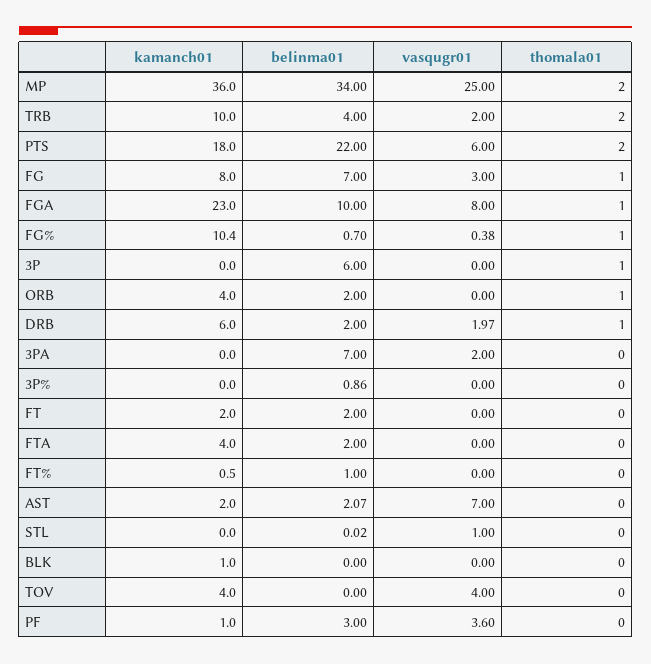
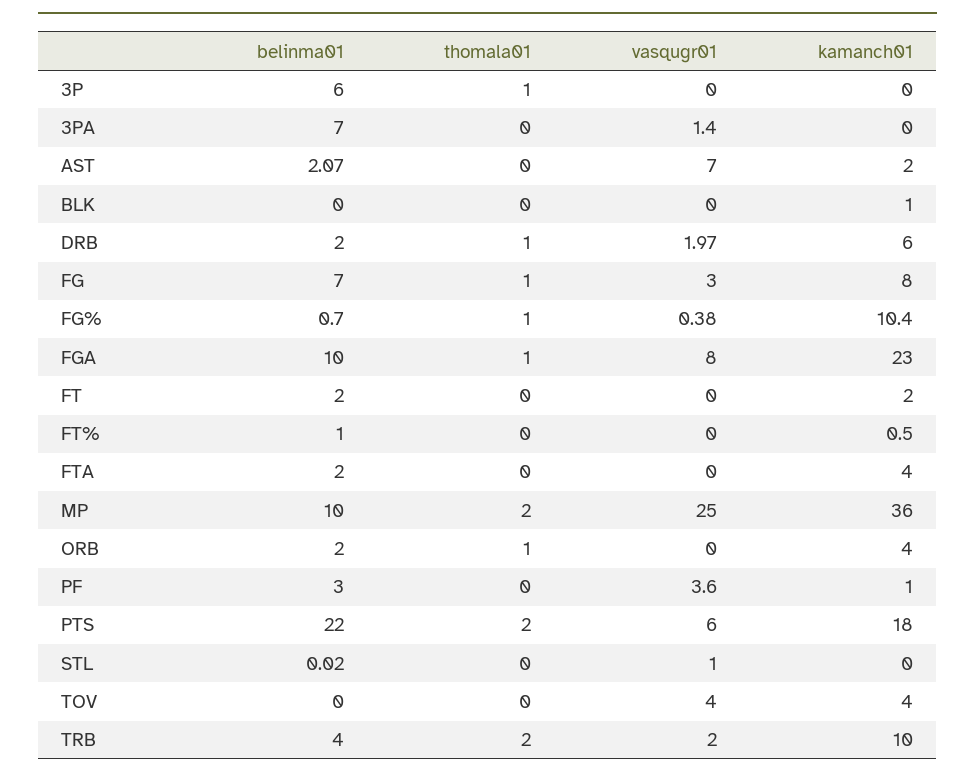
belinma01, MP: 34 -> 10
vasqugr01, 3PA: 2 -> 1.4
kamanch01, 3P%: 0 -> none
belinma01, 3P%: 0.86 -> none
vasqugr01, 3P%: 0 -> none
thomala01, 3P%: 0 -> none

